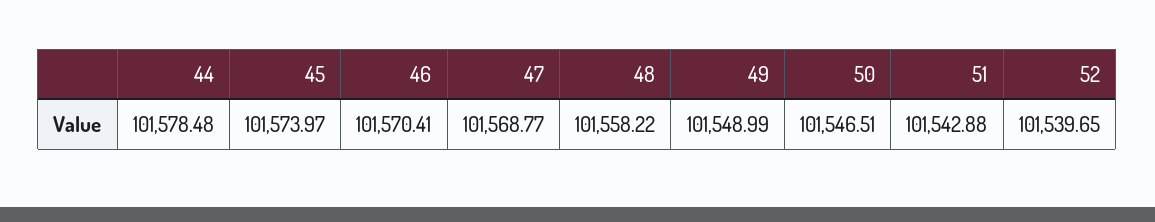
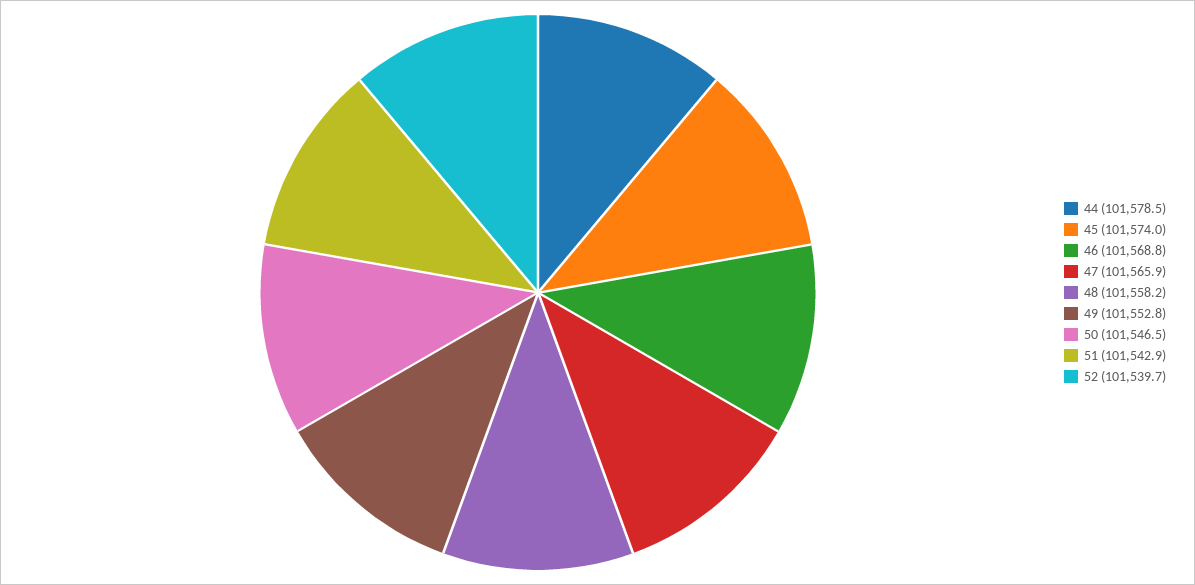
46: 101570.41 -> 101568.8
47: 101568.77 -> 101565.9
49: 101548.99 -> 101552.8

